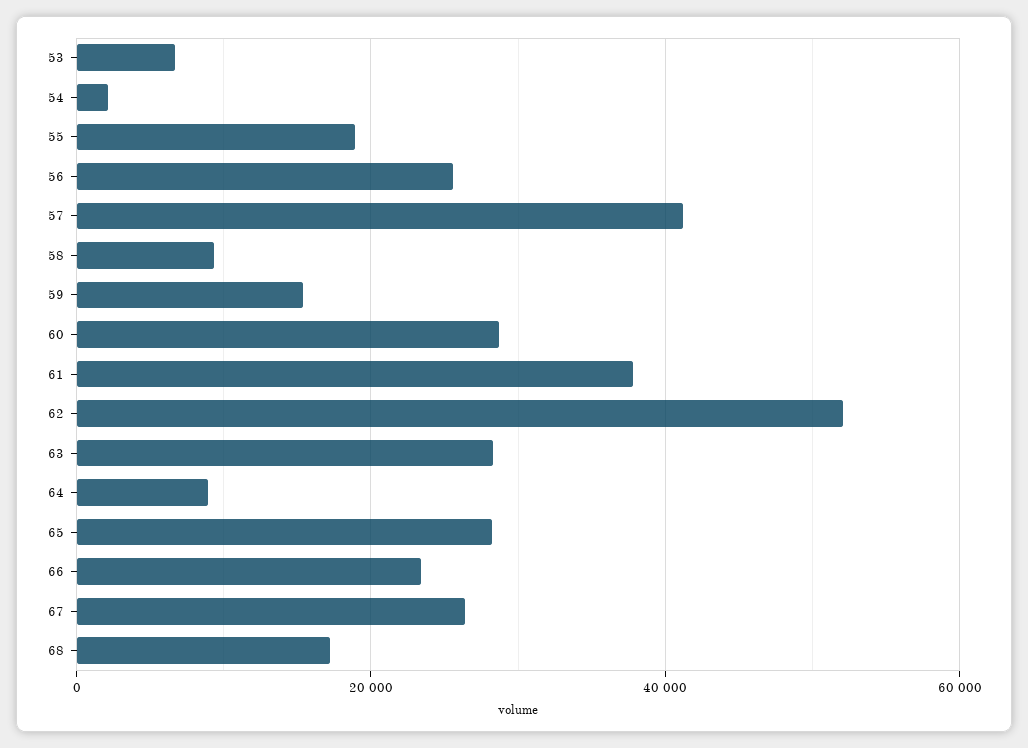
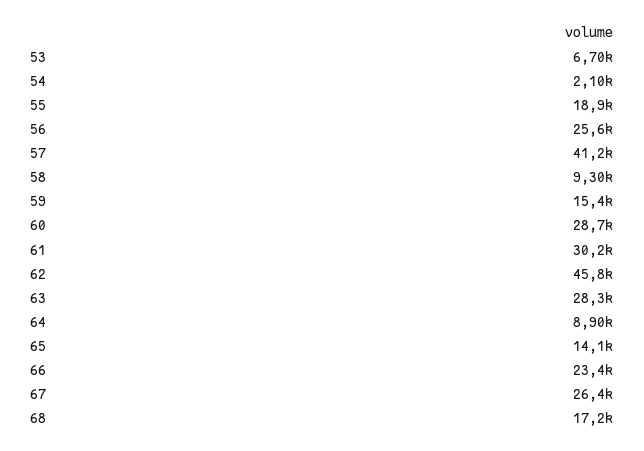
61: 38000 -> 30200
62: 52000 -> 45800
65: 28000 -> 14100

